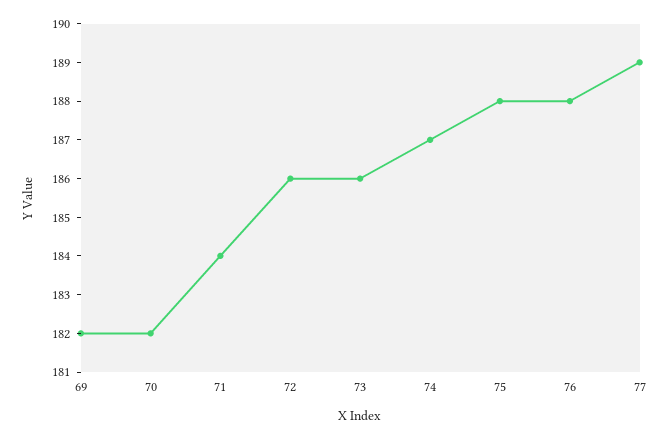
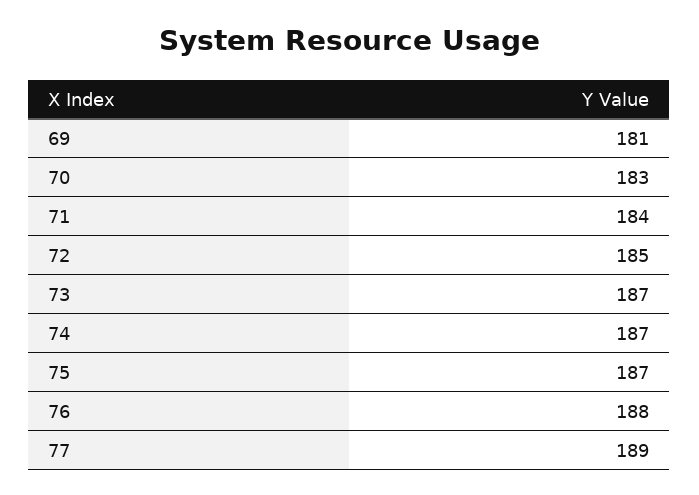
69: 182 -> 181
70: 182 -> 183
72: 186 -> 185
73: 186 -> 187
75: 188 -> 187

